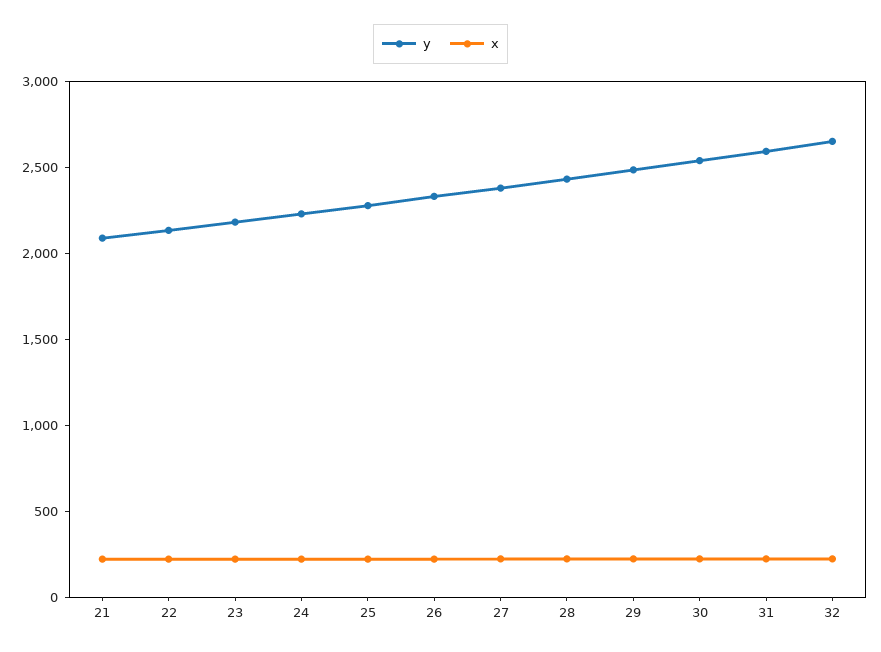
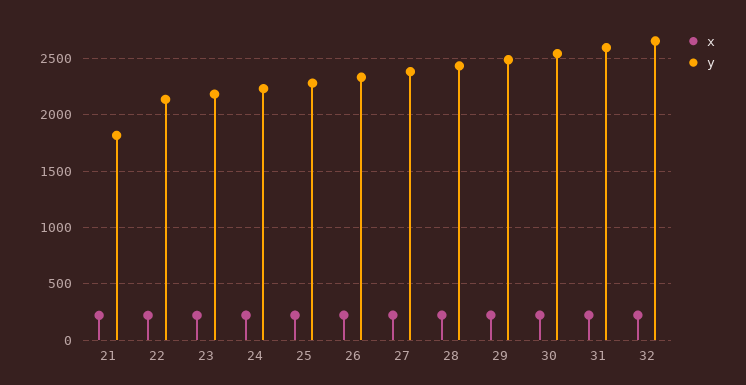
y, 21: 2100 -> 1800

